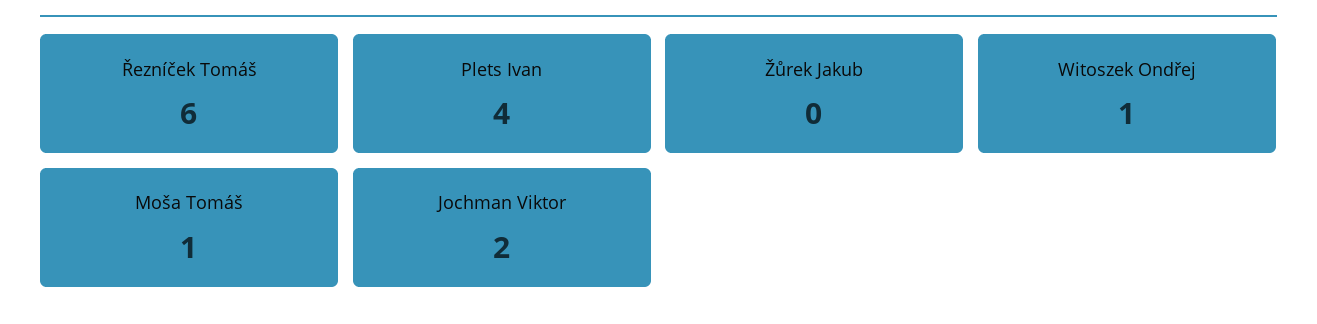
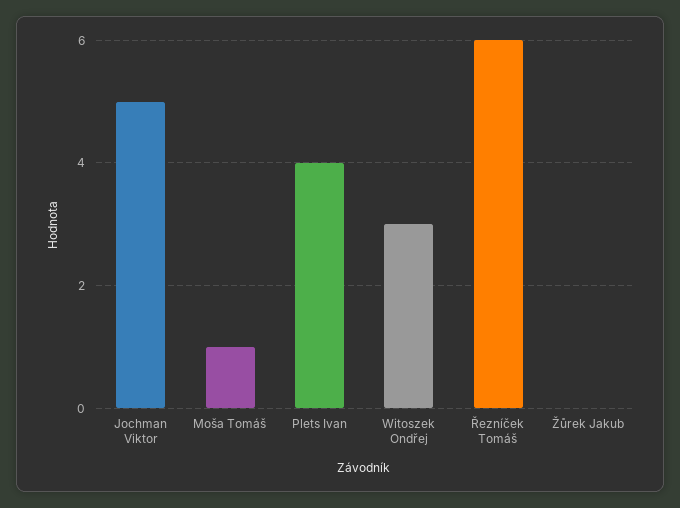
Witoszek Ondřej: 1 -> 3
Jochman Viktor: 2 -> 5

